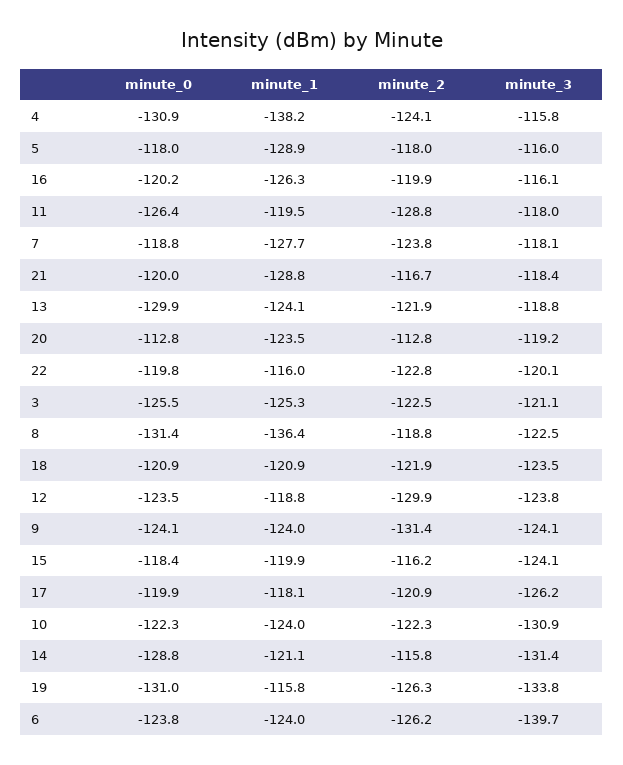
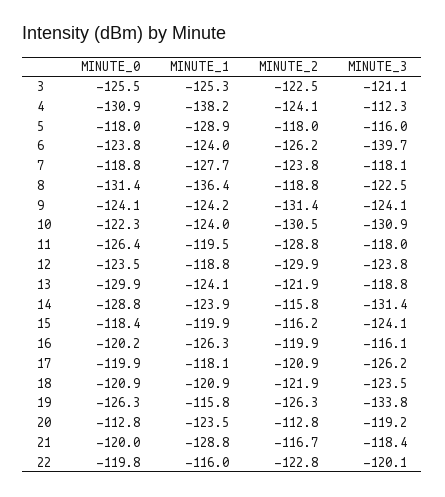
minute_3, 4: -115.8 -> -112.3
minute_1, 9: -124 -> -124.2
minute_2, 10: -122.3 -> -130.5
minute_1, 14: -121.1 -> -123.9
minute_0, 19: -131 -> -126.3

